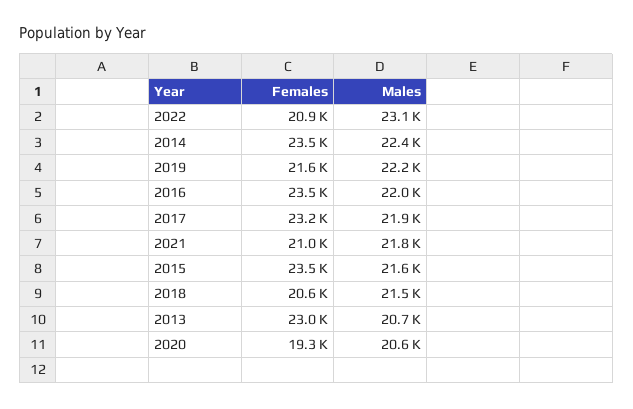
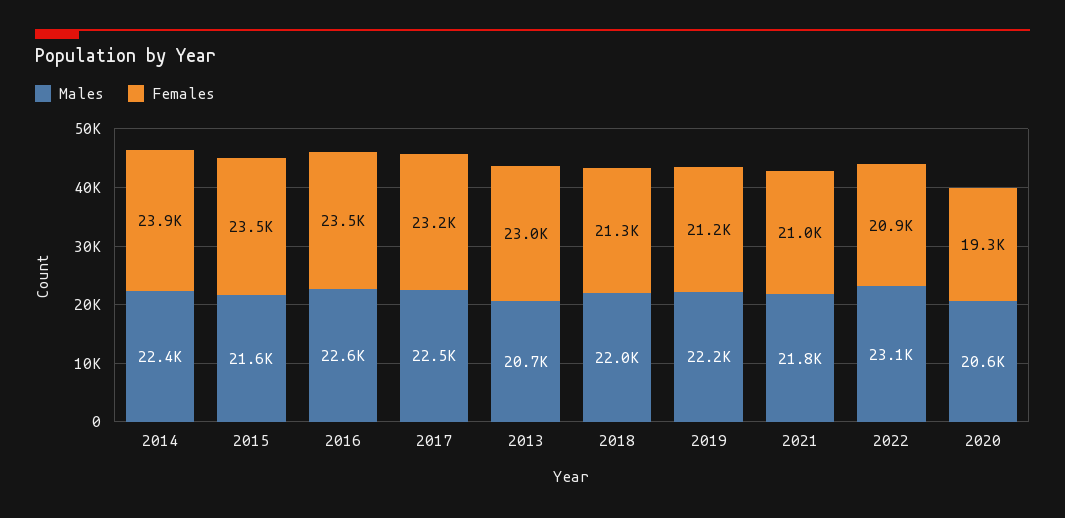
Females, 2014: 23500 -> 23900
Females, 2019: 21600 -> 21200
Males, 2016: 22000 -> 22600
Males, 2017: 21900 -> 22500
Females, 2018: 20600 -> 21300
Males, 2018: 21500 -> 22000

